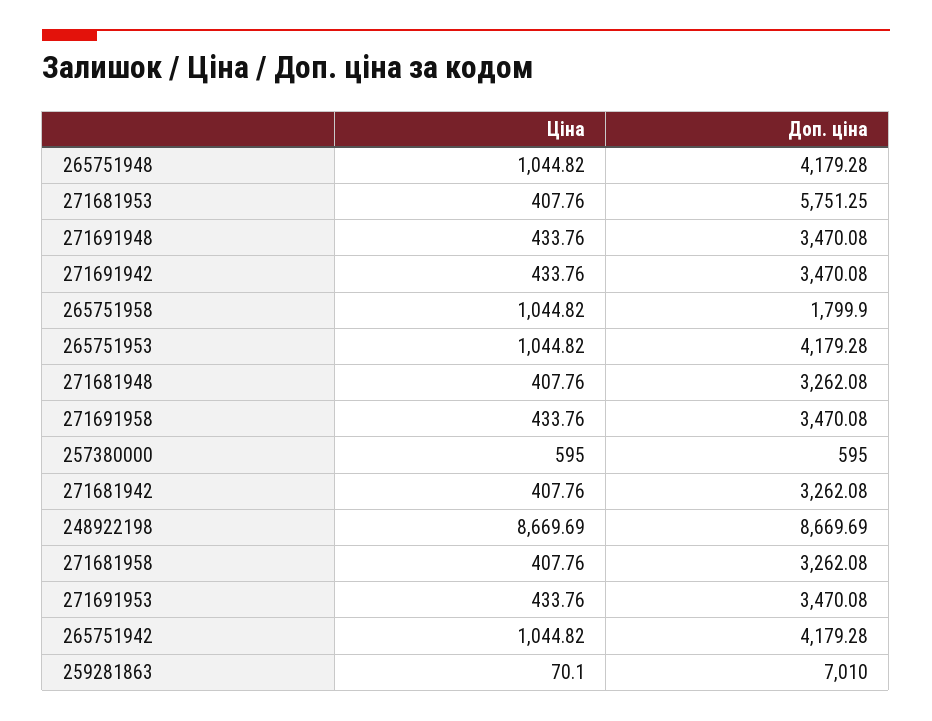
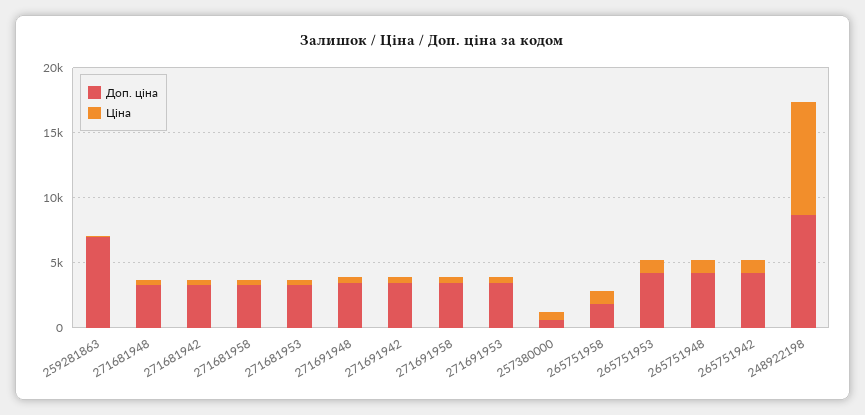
Доп. ціна, 271681953: 5751.25 -> 3000

